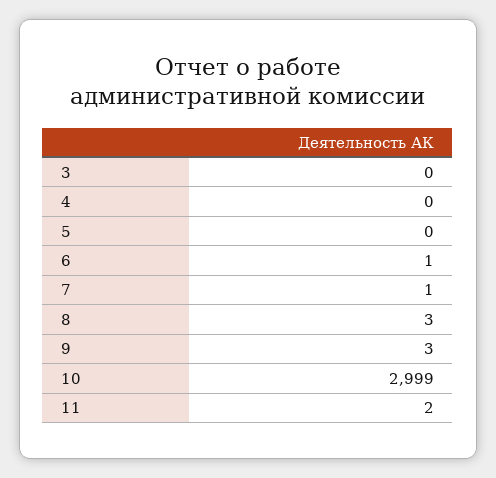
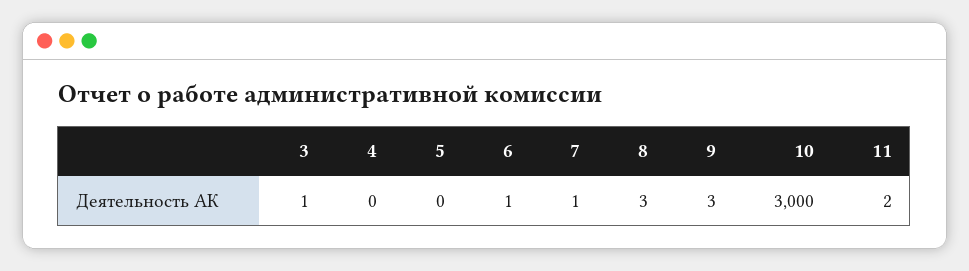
3: 0 -> 1
10: 2999 -> 3000

